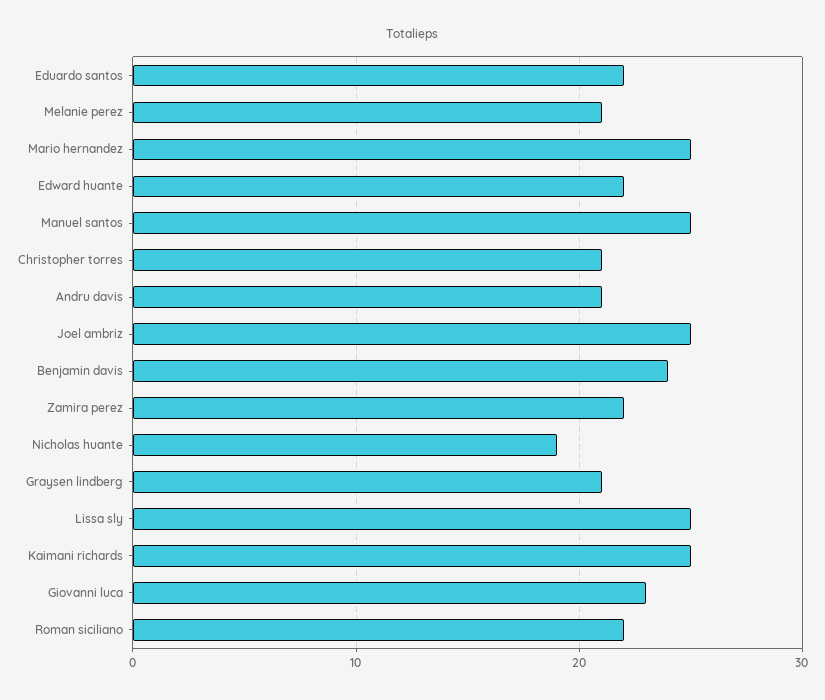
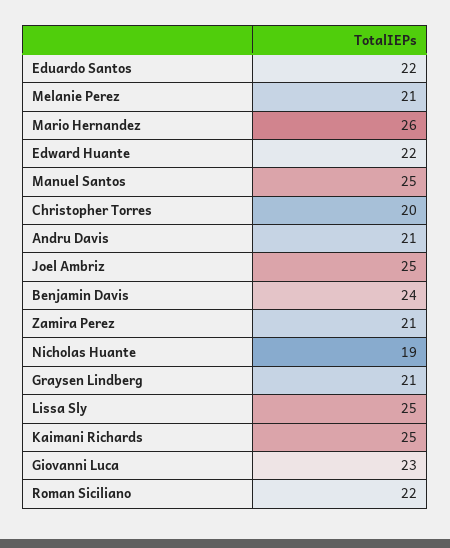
Mario hernandez: 25 -> 26
Christopher torres: 21 -> 20
Zamira perez: 22 -> 21

